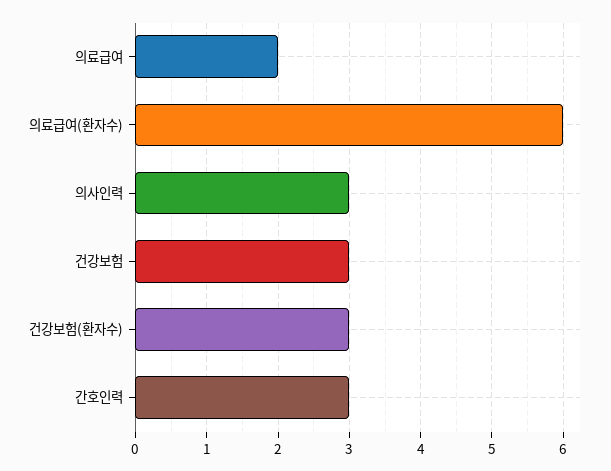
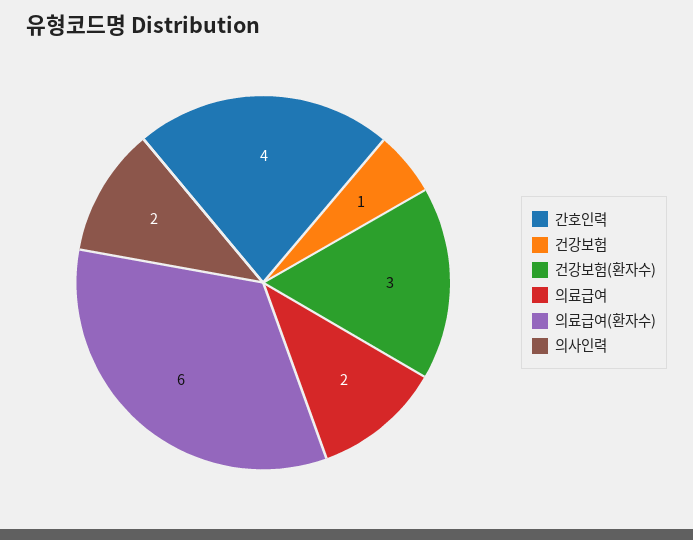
의사인력: 3 -> 2
건강보험: 3 -> 1
간호인력: 3 -> 4

